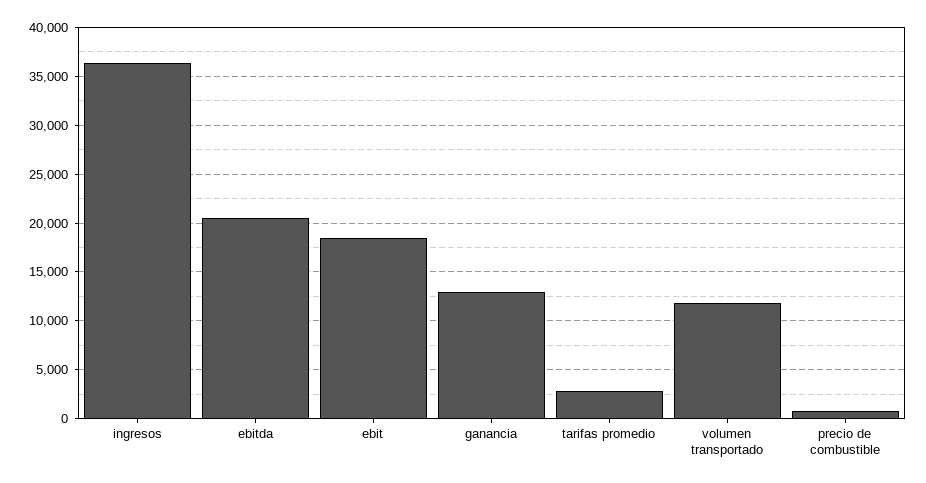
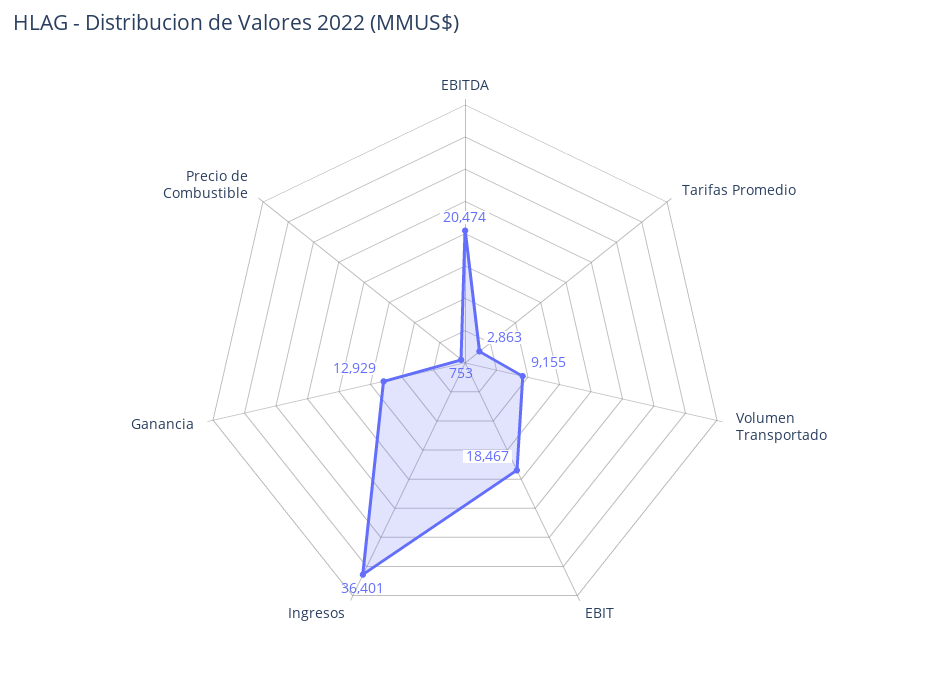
volumen transportado: 12000 -> 9155

